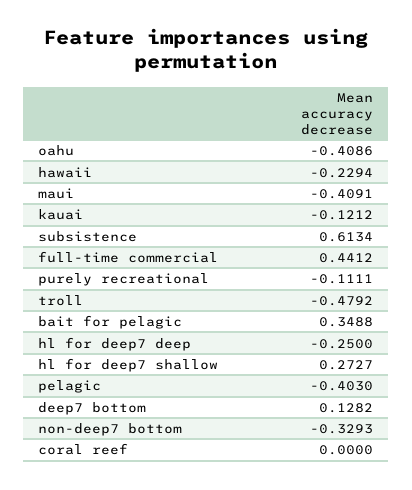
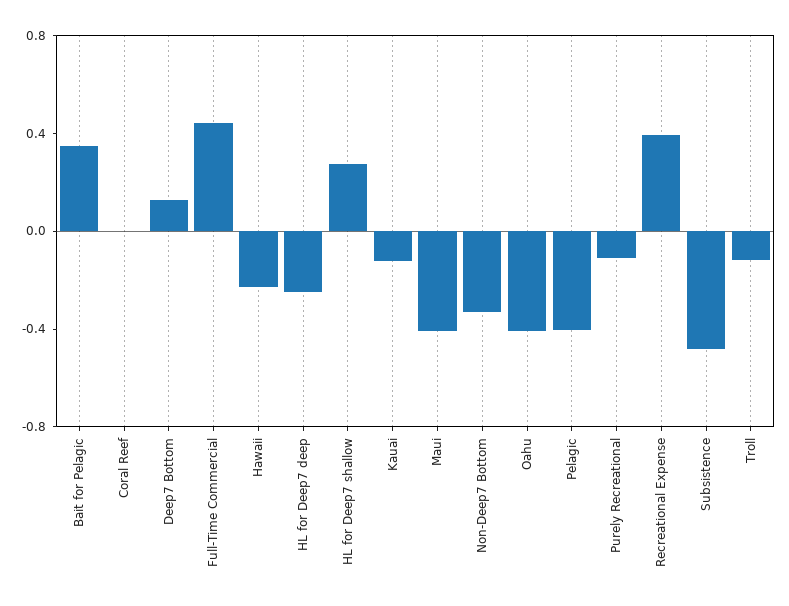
subsistence: 0.6134 -> -0.5
troll: -0.4792 -> -0.1
Recreational Expense: none -> 0.4

